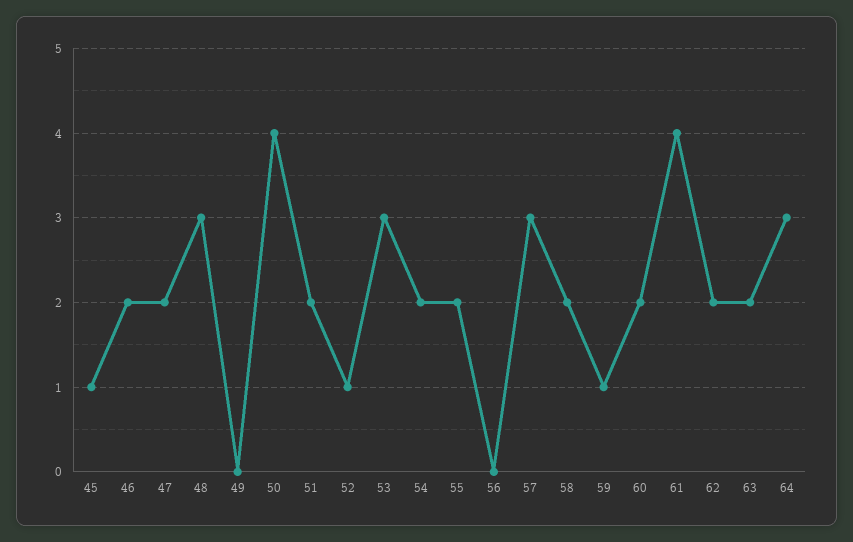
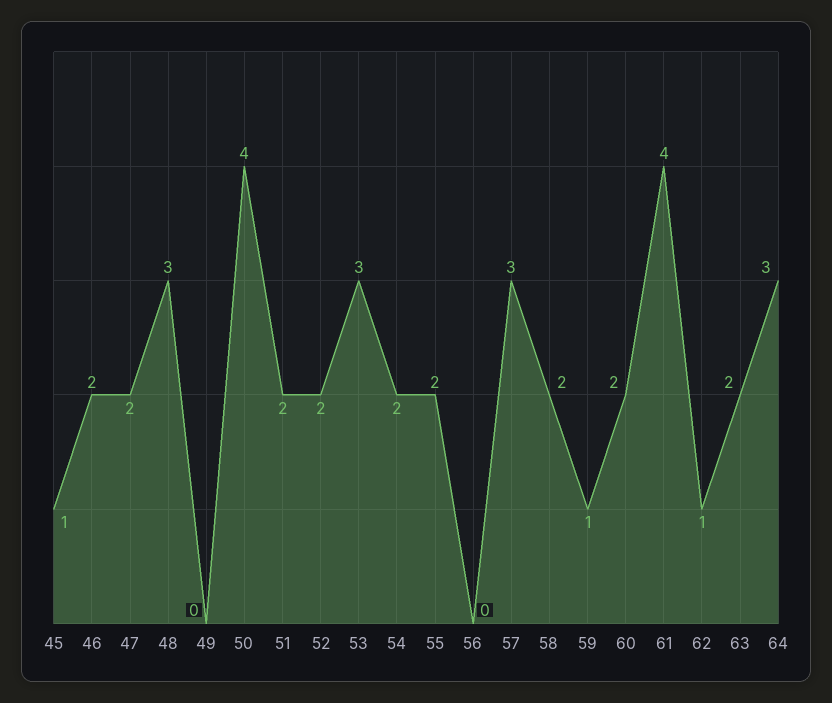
52: 1 -> 2
62: 2 -> 1

